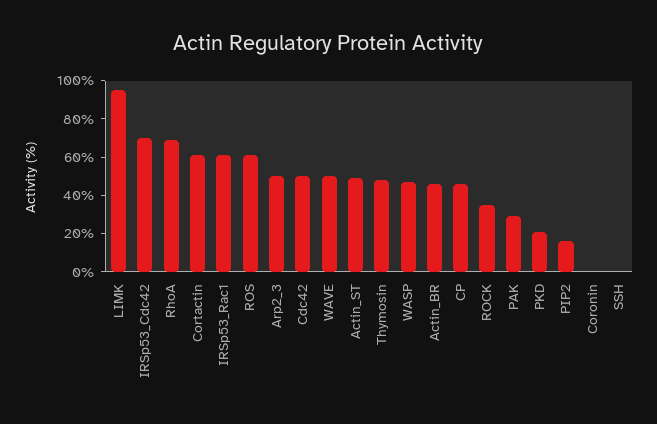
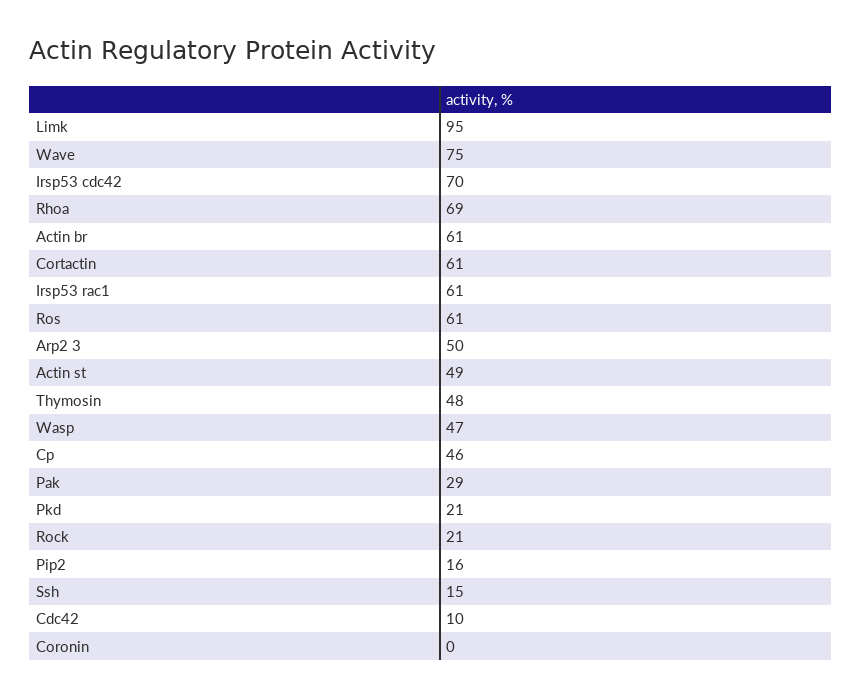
Cdc42: 50 -> 10
WAVE: 50 -> 75
Actin_BR: 45 -> 61
ROCK: 35 -> 21
SSH: 0 -> 15

